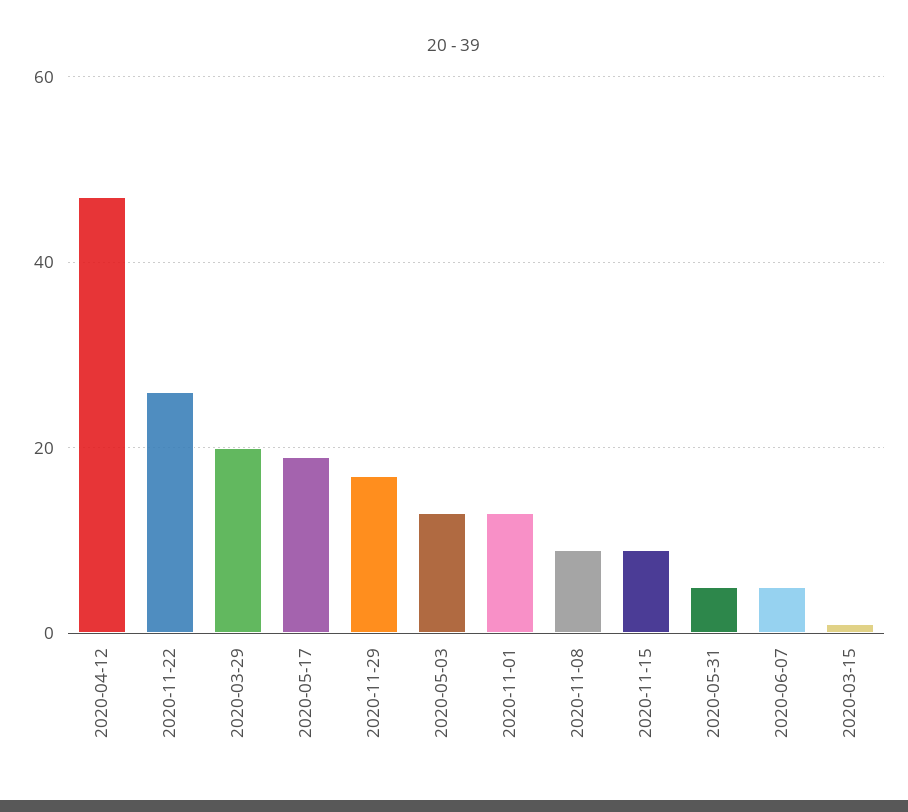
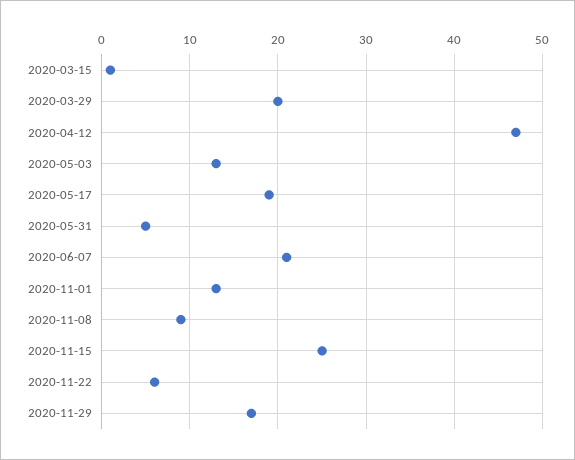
2020-11-22: 25 -> 6
2020-11-15: 10 -> 25
2020-06-07: 5 -> 21

